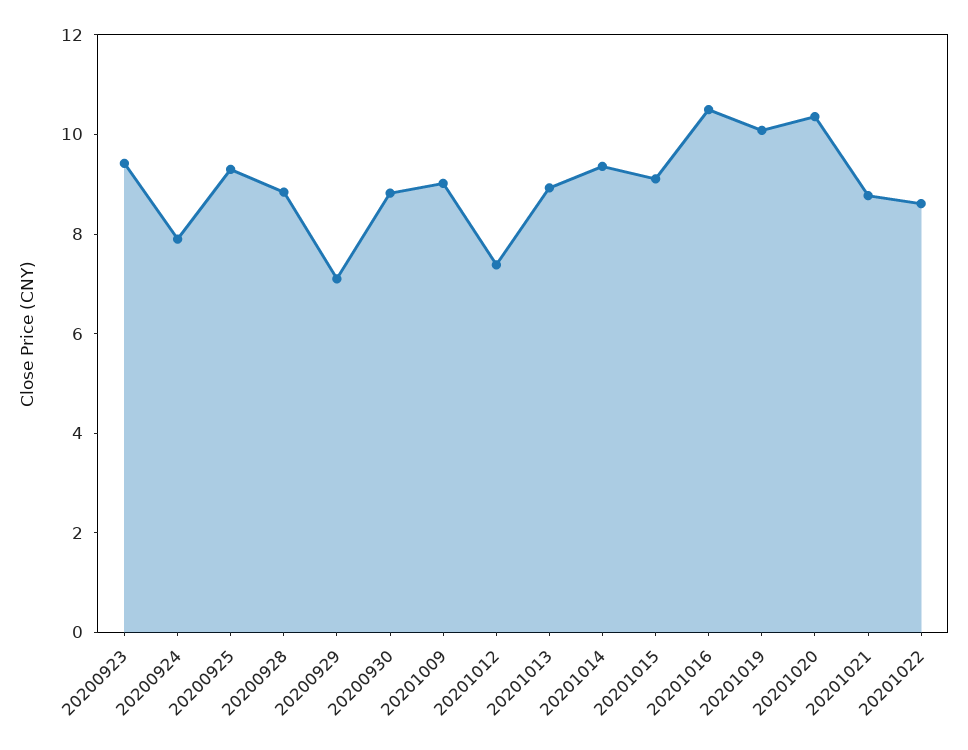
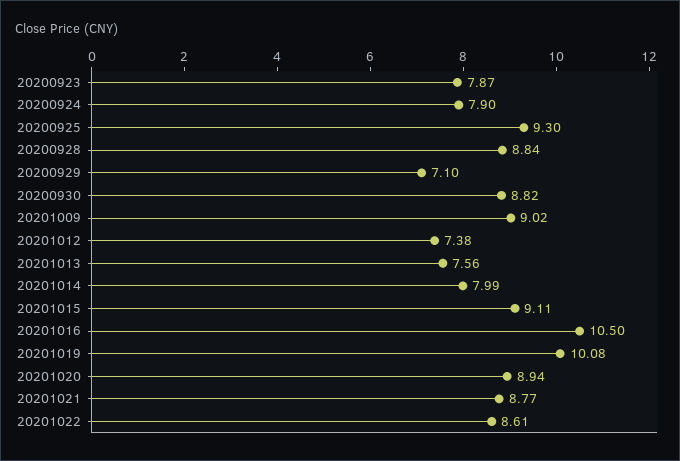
20200923: 9.5 -> 7.87
20201013: 9 -> 7.56
20201014: 9.5 -> 7.99
20201020: 10.5 -> 8.94

